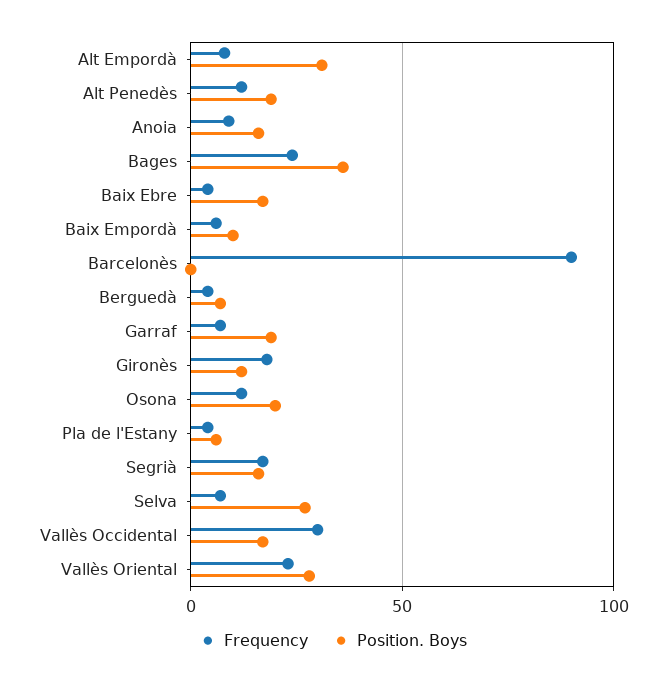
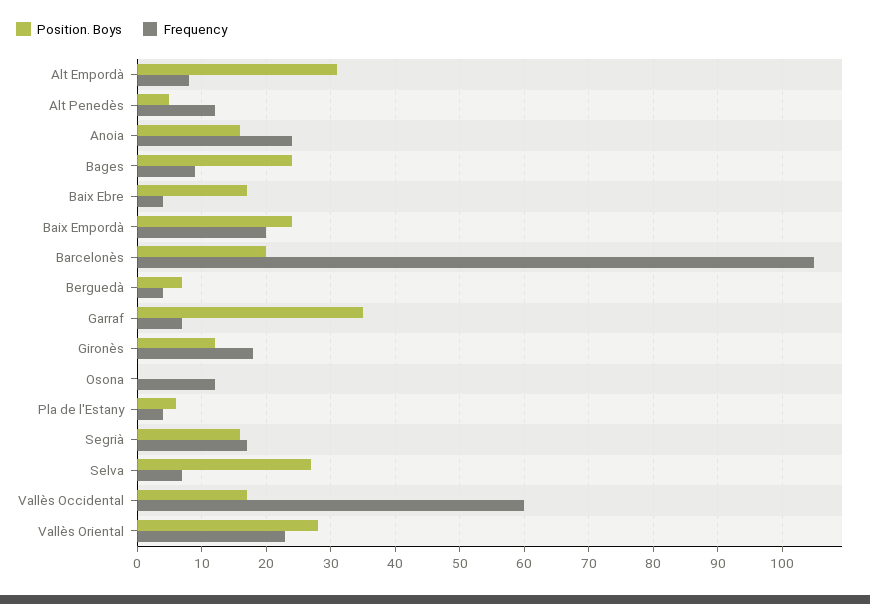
Position. Boys, Alt Penedès: 20 -> 5
Frequency, Anoia: 10 -> 24
Frequency, Bages: 25 -> 9
Position. Boys, Bages: 35 -> 24
Frequency, Baix Empordà: 5 -> 20
Position. Boys, Baix Empordà: 10 -> 24
Frequency, Barcelonès: 90 -> 105
Position. Boys, Barcelonès: 0 -> 20
Position. Boys, Garraf: 20 -> 35
Position. Boys, Osona: 20 -> 0
Frequency, Vallès Occidental: 30 -> 60

